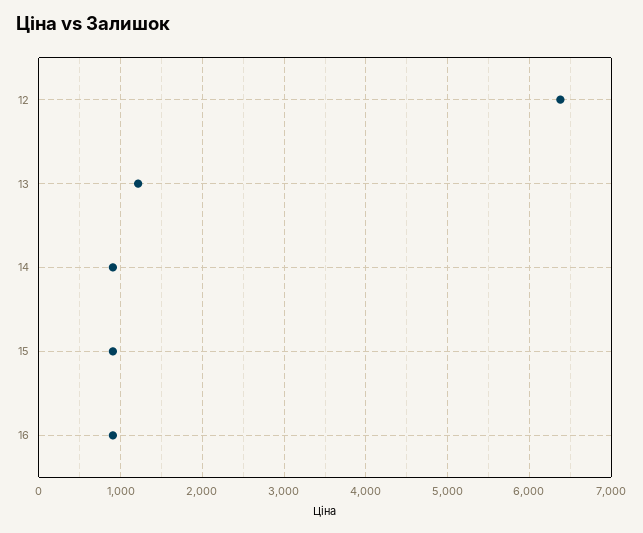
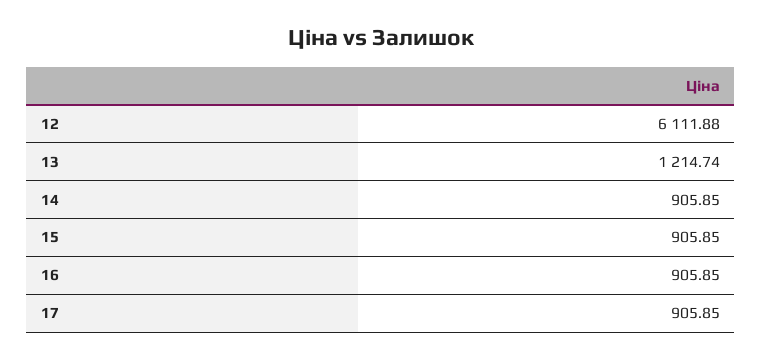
12: 6400 -> 6111.88
17: none -> 905.85

